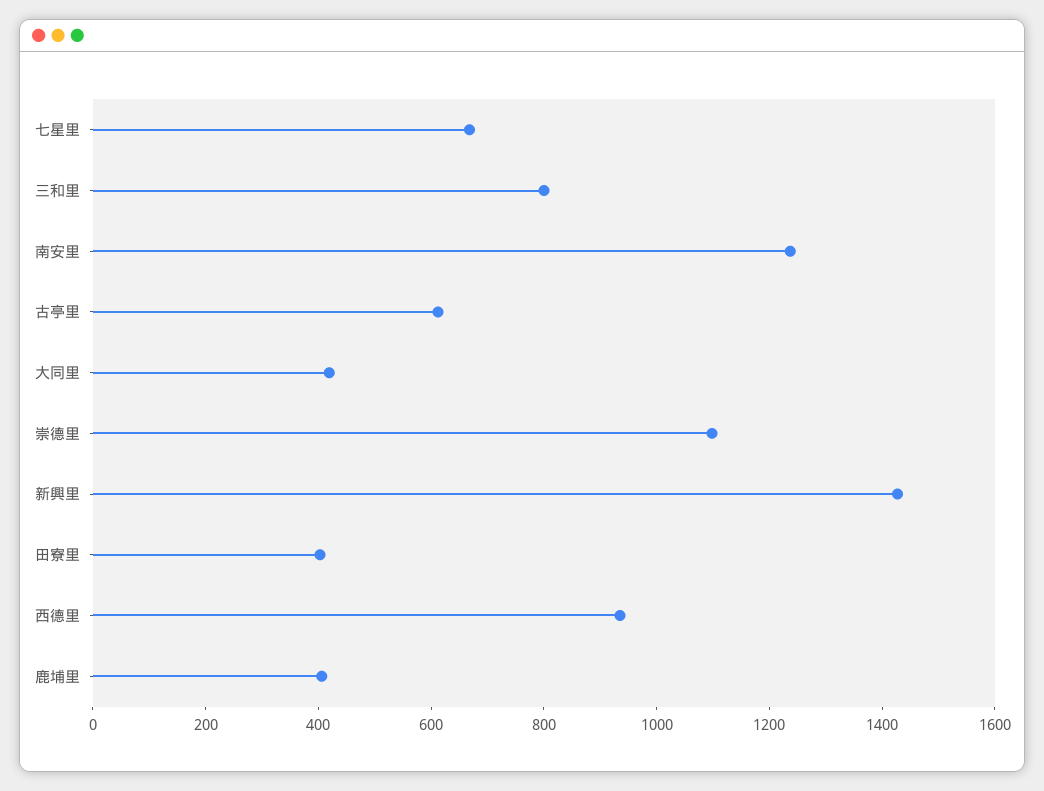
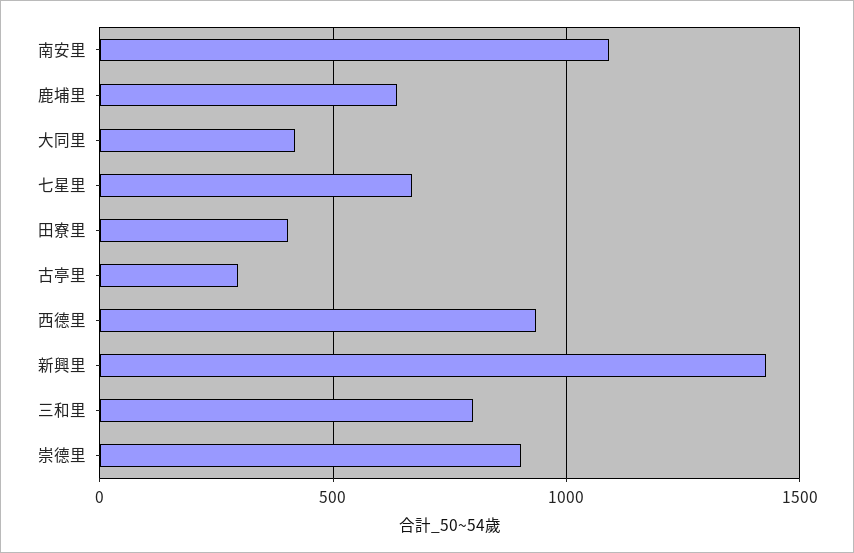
南安里: 1250 -> 1100
古亭里: 600 -> 300
崇德里: 1100 -> 900
鹿埔里: 400 -> 650

